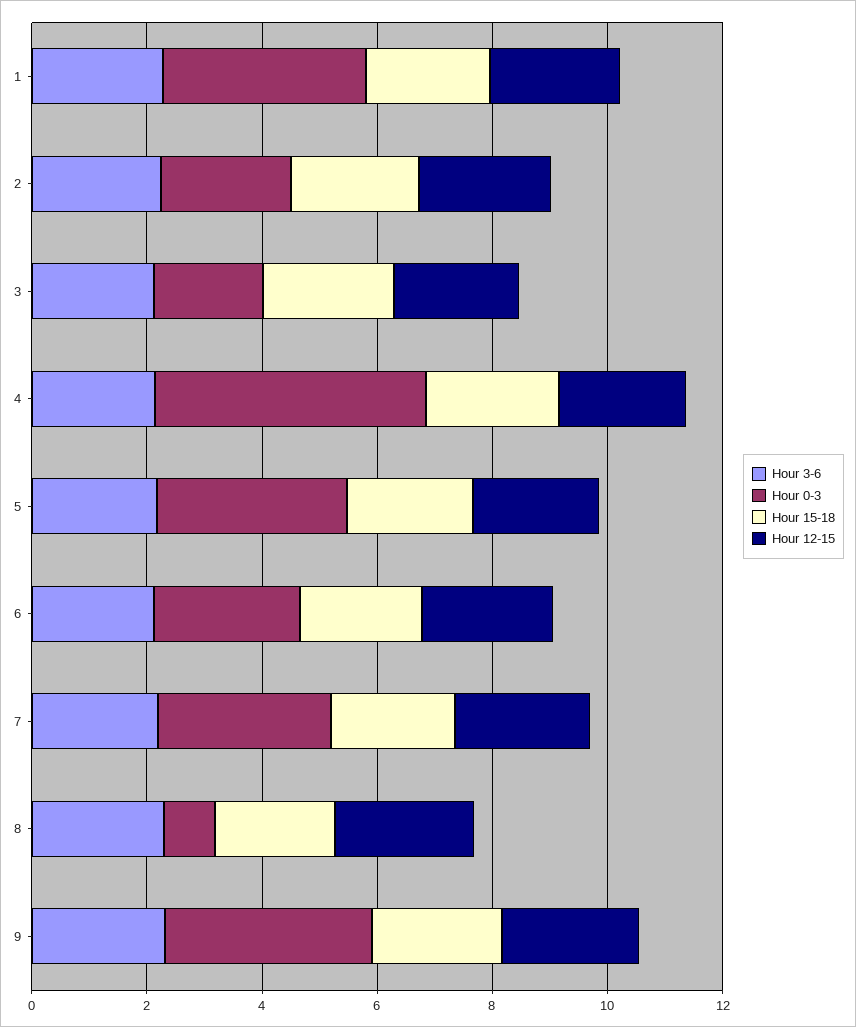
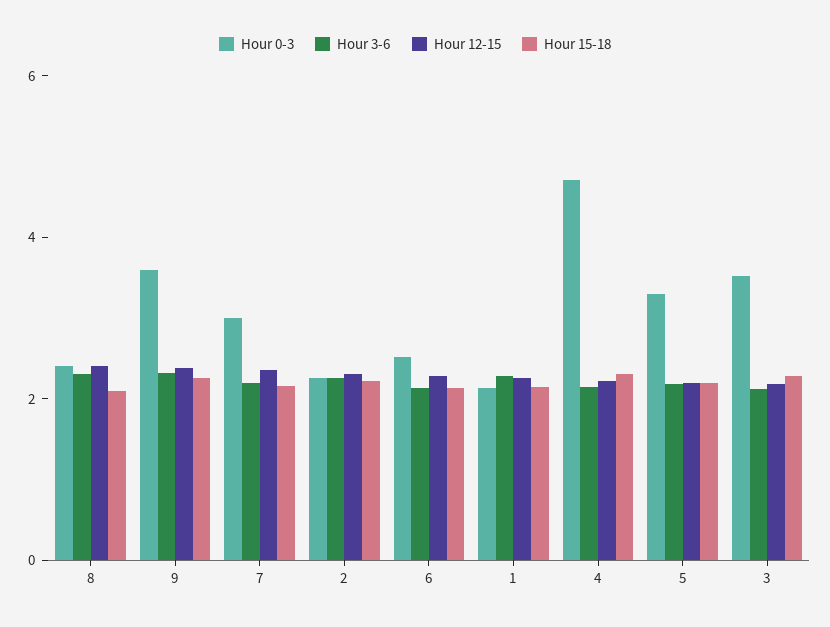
Hour 0-3, 1: 3.5 -> 2
Hour 0-3, 3: 2 -> 3.5
Hour 0-3, 8: 1 -> 2.5

